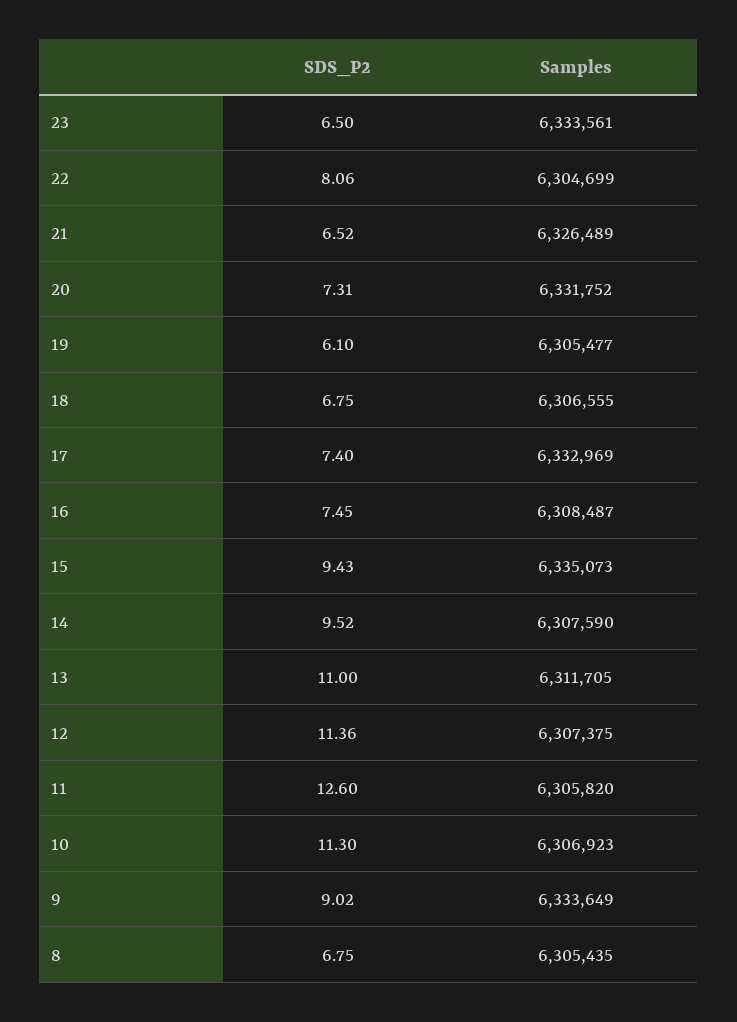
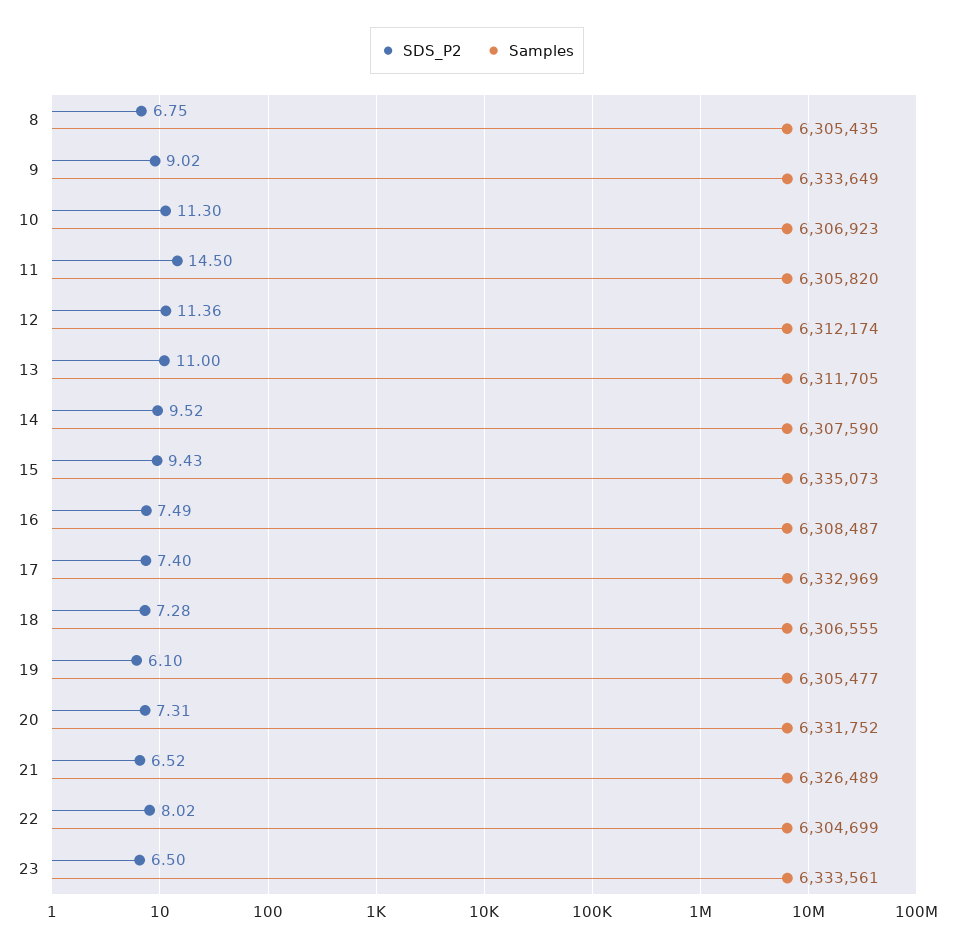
SDS_P2, 22: 8.06 -> 8.02
SDS_P2, 18: 6.75 -> 7.28
SDS_P2, 16: 7.45 -> 7.49
Samples, 12: 6307375 -> 6312174
SDS_P2, 11: 12.6 -> 14.5

